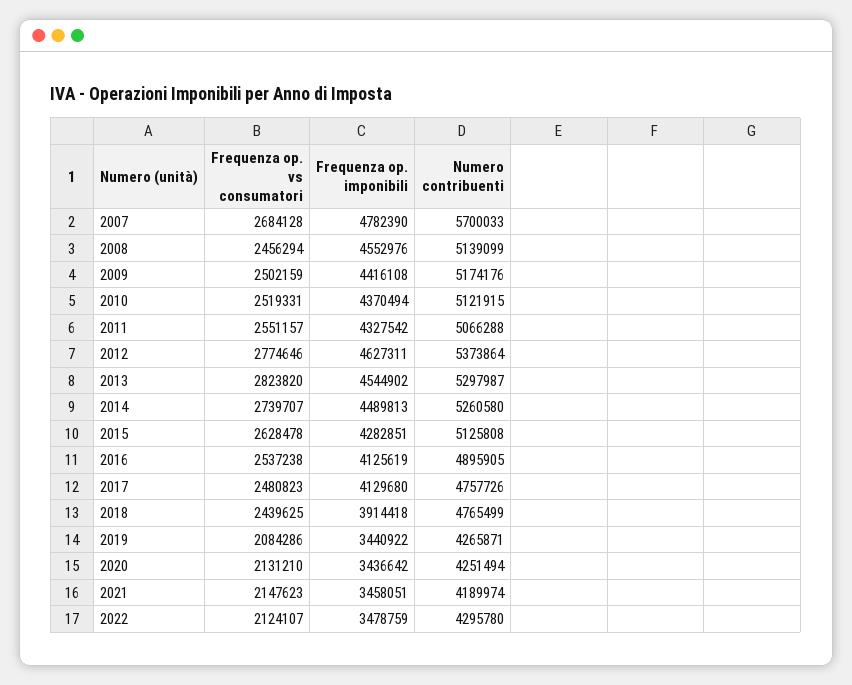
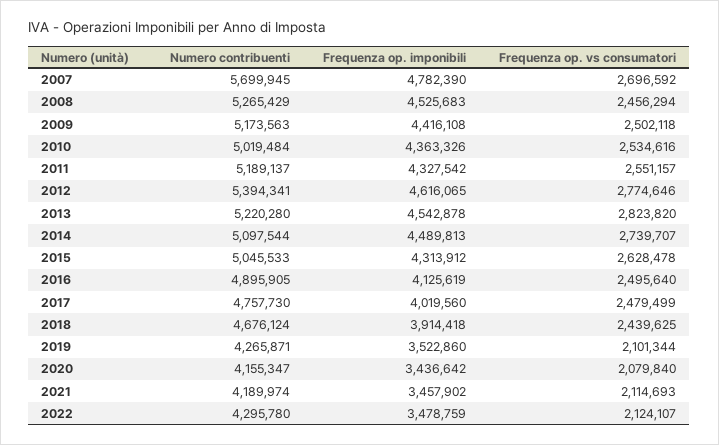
Frequenza op. vs consumatori, 2007: 2684128 -> 2696592
Numero contribuenti, 2007: 5700033 -> 5699945
Frequenza op. imponibili, 2008: 4552976 -> 4525683
Numero contribuenti, 2008: 5139099 -> 5265429
Frequenza op. vs consumatori, 2009: 2502159 -> 2502118
Numero contribuenti, 2009: 5174176 -> 5173563
Frequenza op. vs consumatori, 2010: 2519331 -> 2534616
Frequenza op. imponibili, 2010: 4370494 -> 4363326
Numero contribuenti, 2010: 5121915 -> 5019484
Numero contribuenti, 2011: 5066288 -> 5189137
Frequenza op. imponibili, 2012: 4627311 -> 4616065
Numero contribuenti, 2012: 5373864 -> 5394341
Frequenza op. imponibili, 2013: 4544902 -> 4542878
Numero contribuenti, 2013: 5297987 -> 5220280
Numero contribuenti, 2014: 5260580 -> 5097544
Frequenza op. imponibili, 2015: 4282851 -> 4313912
Numero contribuenti, 2015: 5125808 -> 5045533
Frequenza op. vs consumatori, 2016: 2537238 -> 2495640
Frequenza op. vs consumatori, 2017: 2480823 -> 2479499
Frequenza op. imponibili, 2017: 4129680 -> 4019560
Numero contribuenti, 2017: 4757726 -> 4757730
Numero contribuenti, 2018: 4765499 -> 4676124
Frequenza op. vs consumatori, 2019: 2084286 -> 2101344
Frequenza op. imponibili, 2019: 3440922 -> 3522860
Frequenza op. vs consumatori, 2020: 2131210 -> 2079840
Numero contribuenti, 2020: 4251494 -> 4155347
Frequenza op. vs consumatori, 2021: 2147623 -> 2114693
Frequenza op. imponibili, 2021: 3458051 -> 3457902

